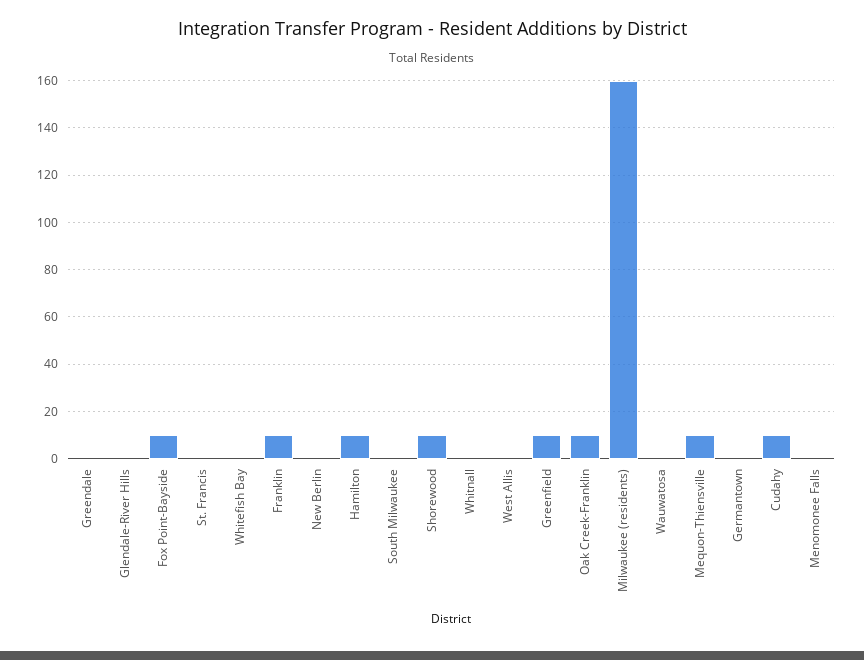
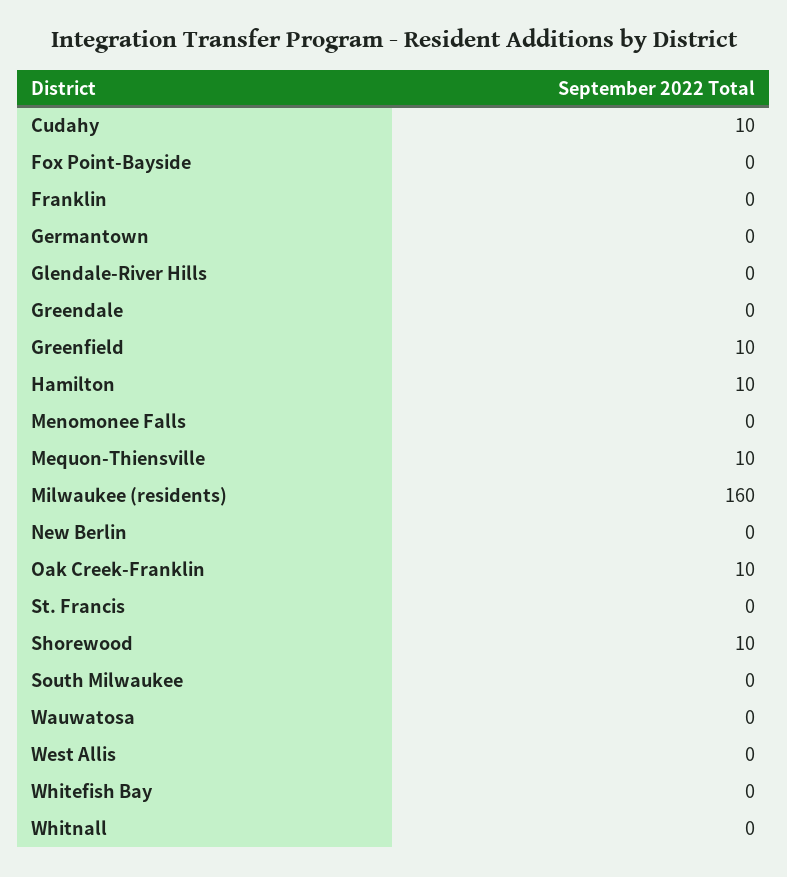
Fox Point-Bayside: 10 -> 0
Franklin: 10 -> 0

